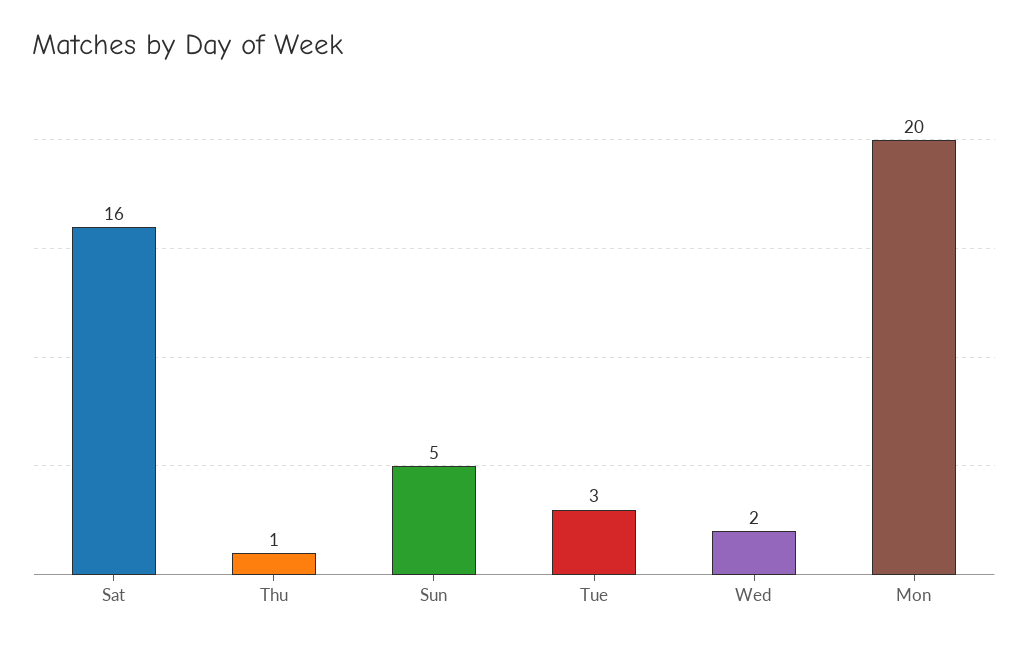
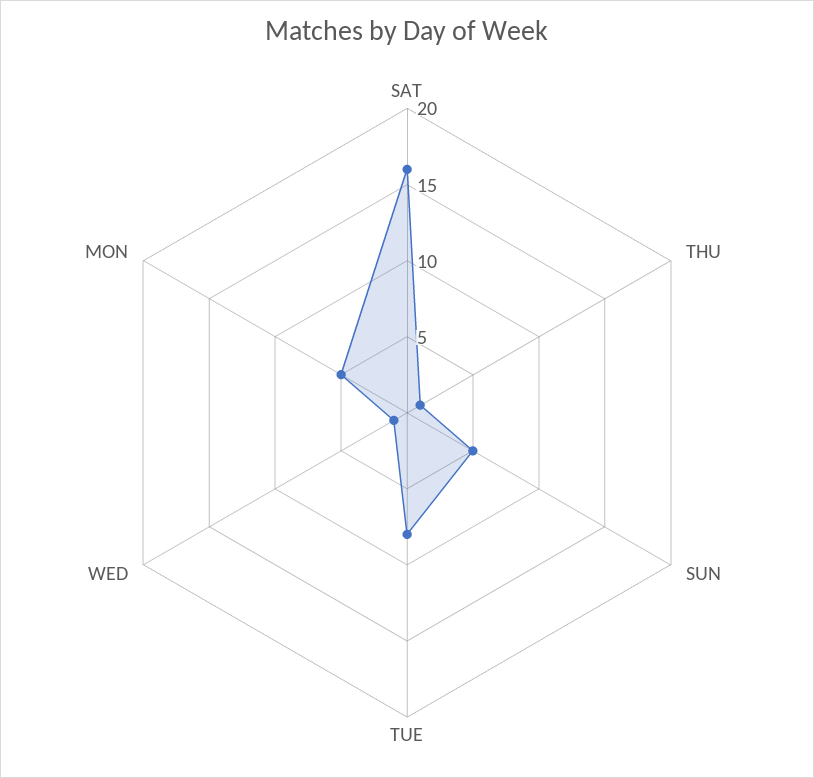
Tue: 3 -> 8
Wed: 2 -> 1
Mon: 20 -> 5

